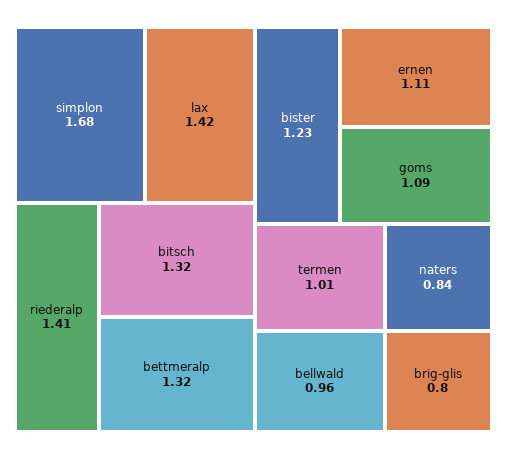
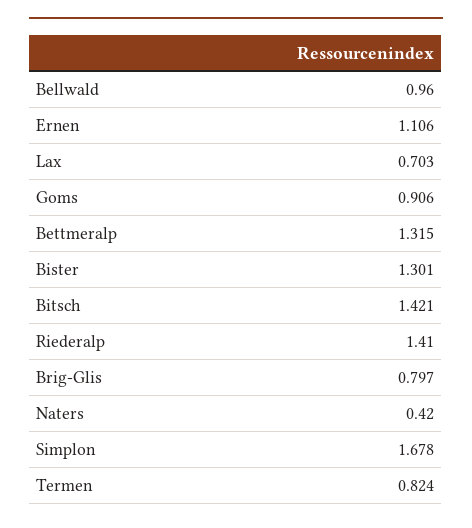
lax: 1.42 -> 0.703
bitsch: 1.32 -> 1.421
bister: 1.23 -> 1.301
goms: 1.09 -> 0.906
termen: 1.01 -> 0.824
naters: 0.84 -> 0.42

